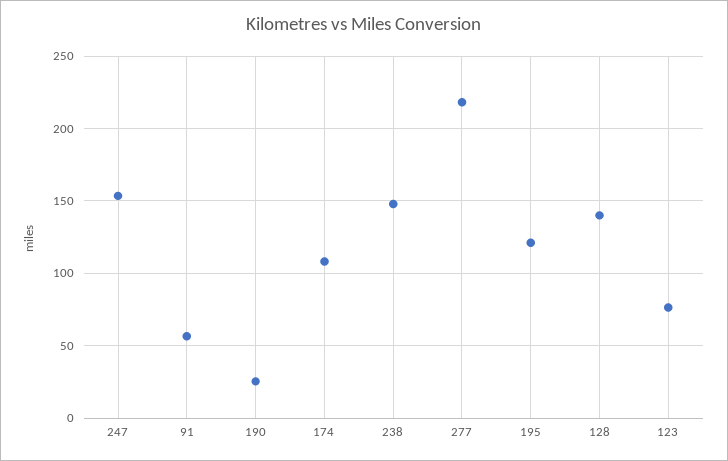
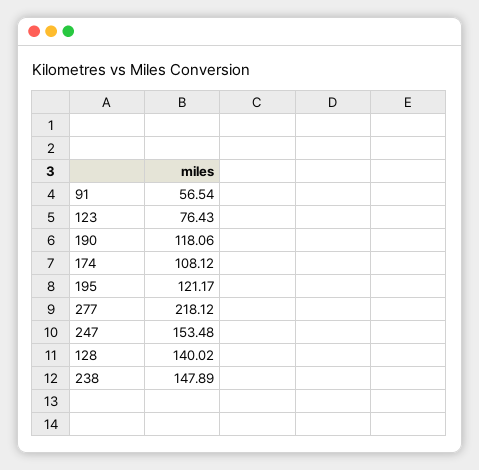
190: 25 -> 118.06

